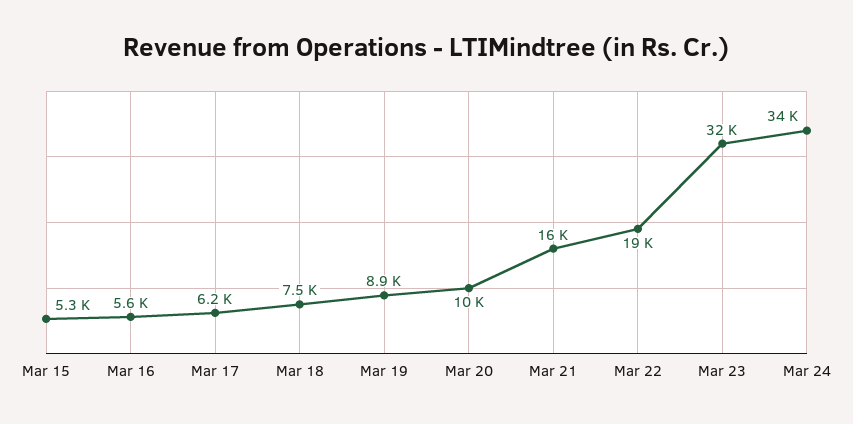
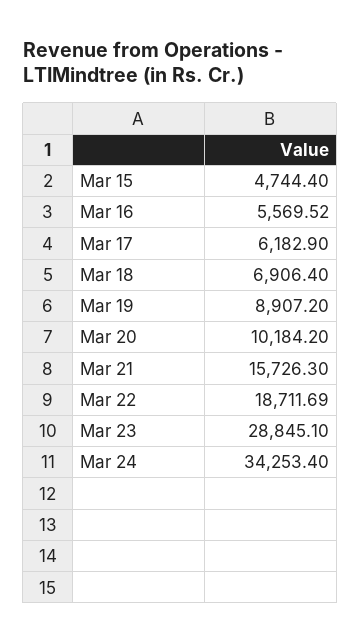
Mar 15: 5300 -> 4744.4
Mar 18: 7500 -> 6906.4
Mar 23: 32000 -> 28845.1

